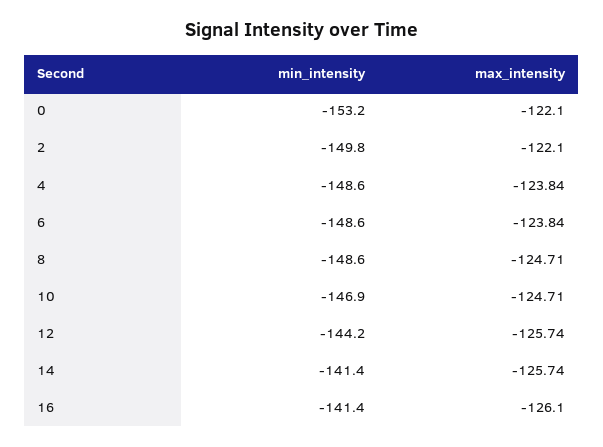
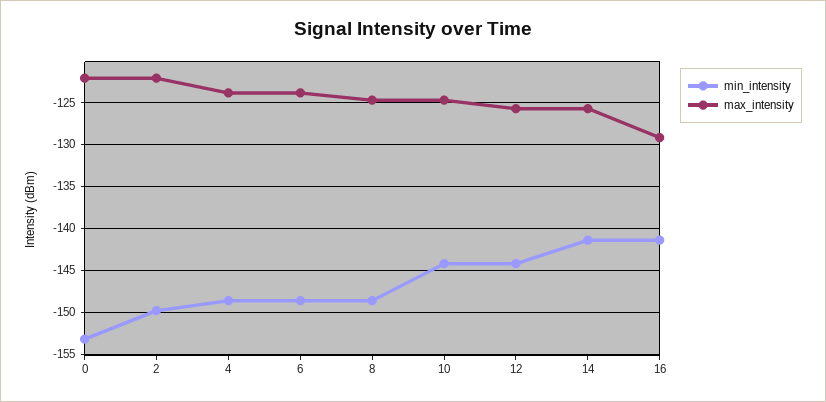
min_intensity, 10: -146.9 -> -144
max_intensity, 16: -126.1 -> -129

